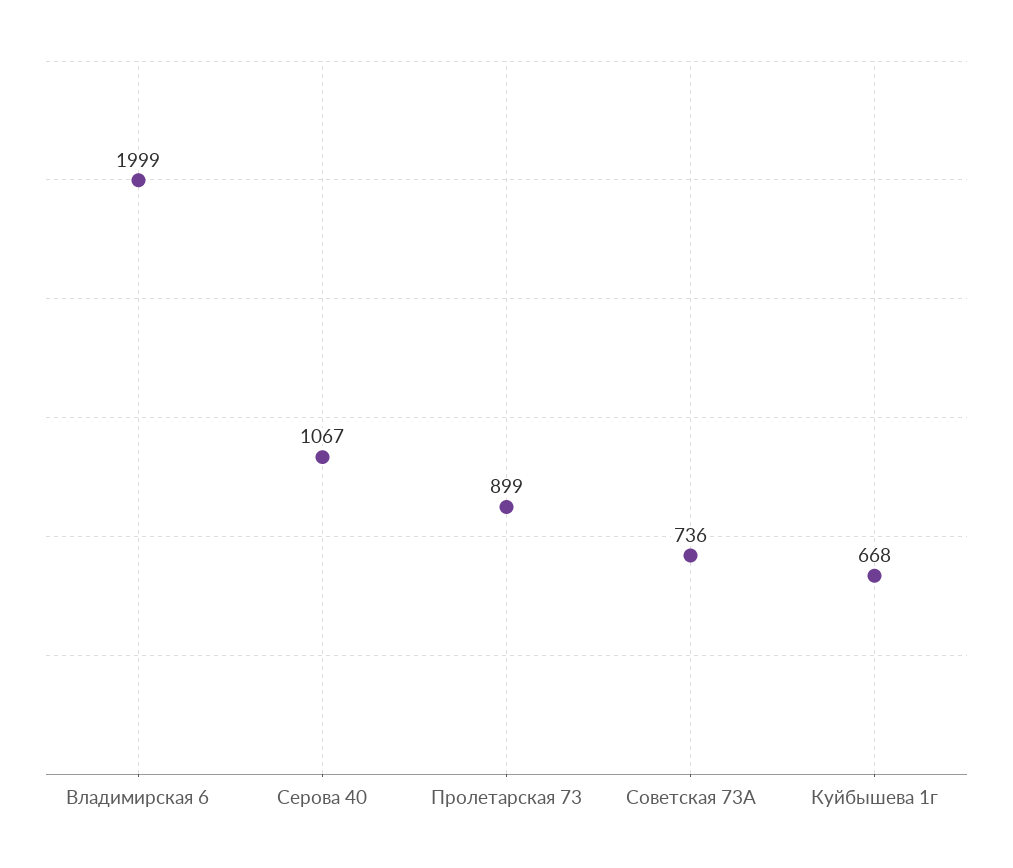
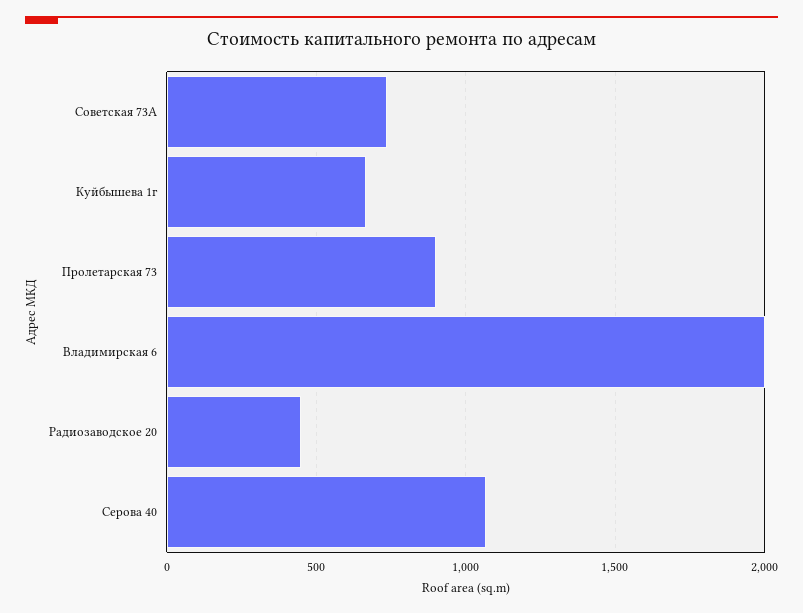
Радиозаводское 20: none -> 450

